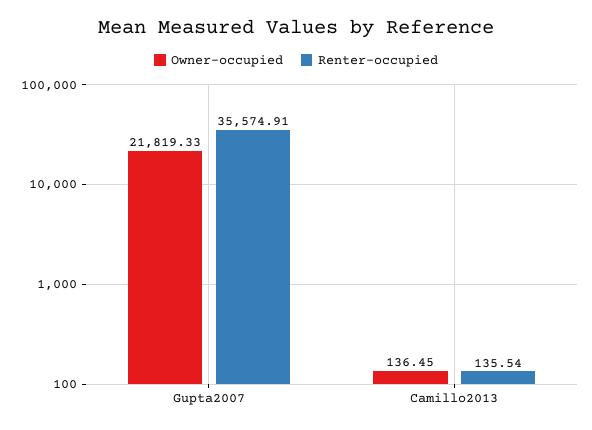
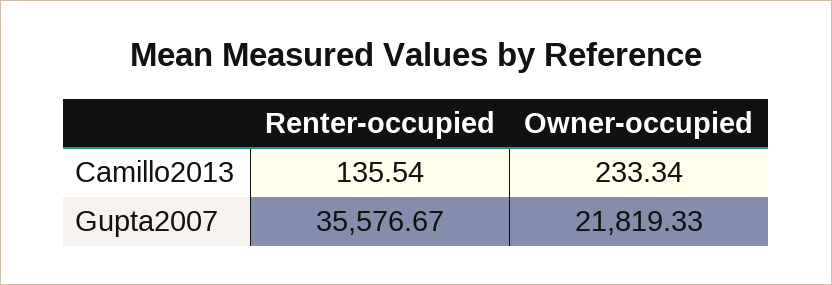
Renter-occupied, Gupta2007: 35574.91 -> 35576.67
Owner-occupied, Camillo2013: 136.45 -> 233.34

